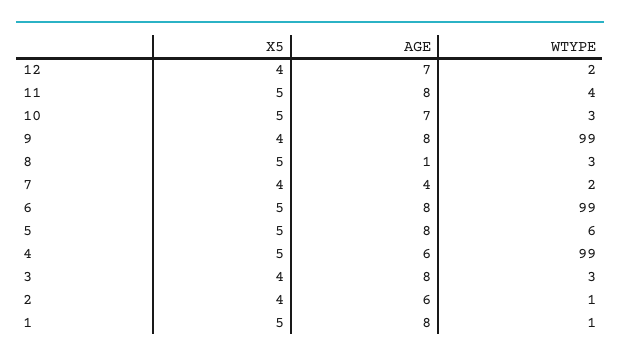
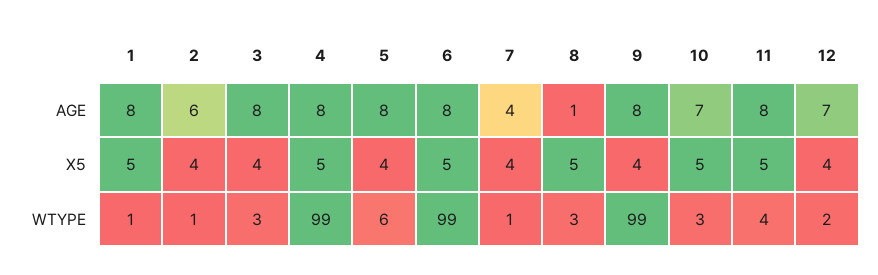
WTYPE, 7: 2 -> 1
X5, 5: 5 -> 4
AGE, 4: 6 -> 8

